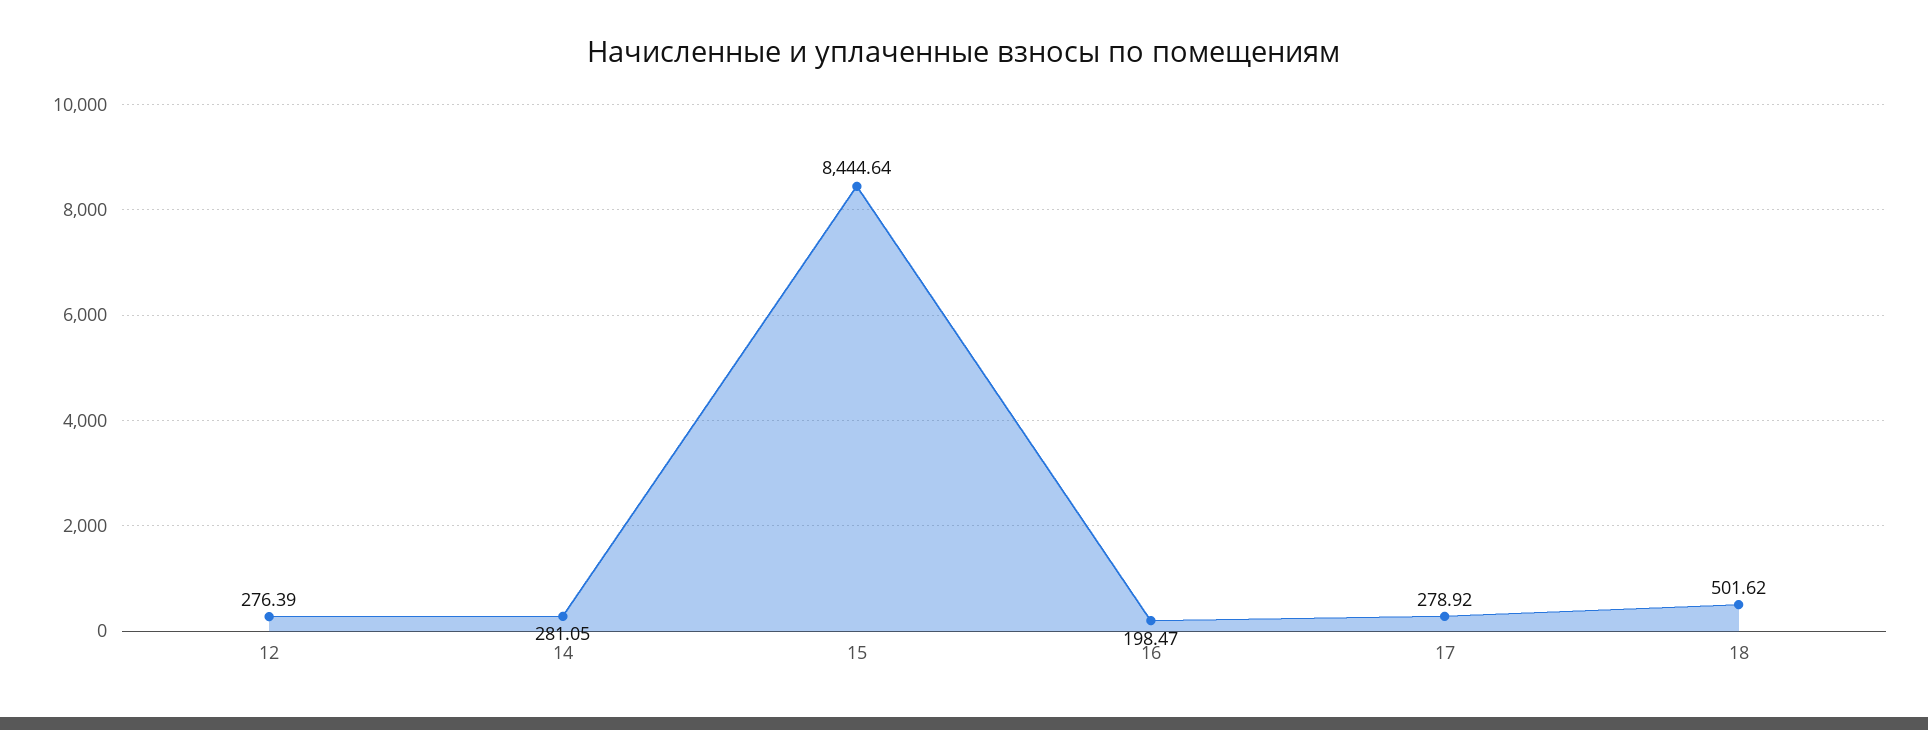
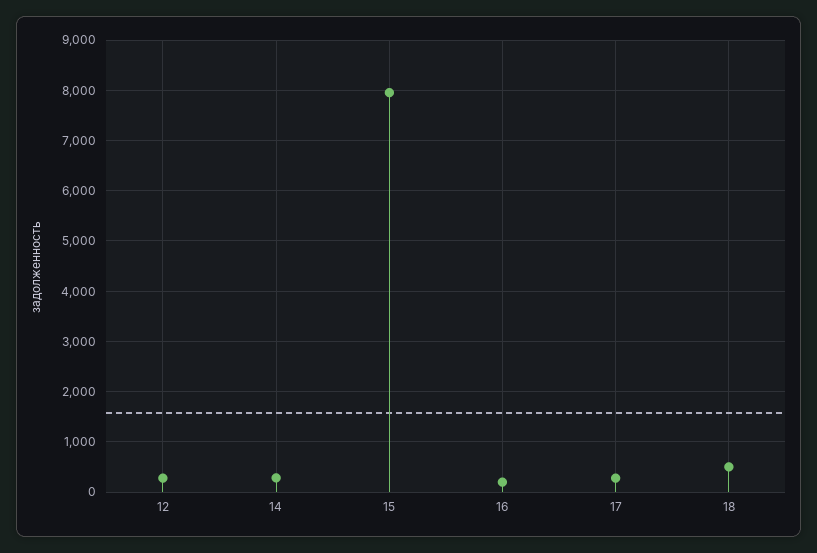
15: 8444.64 -> 8000

